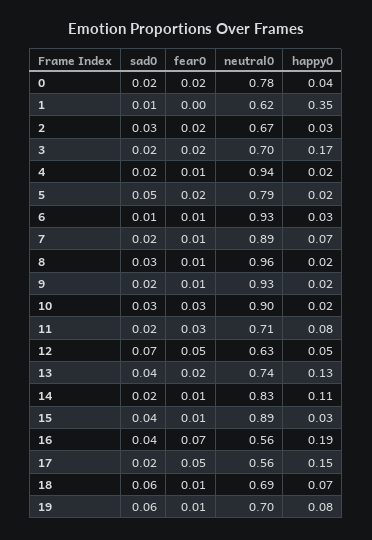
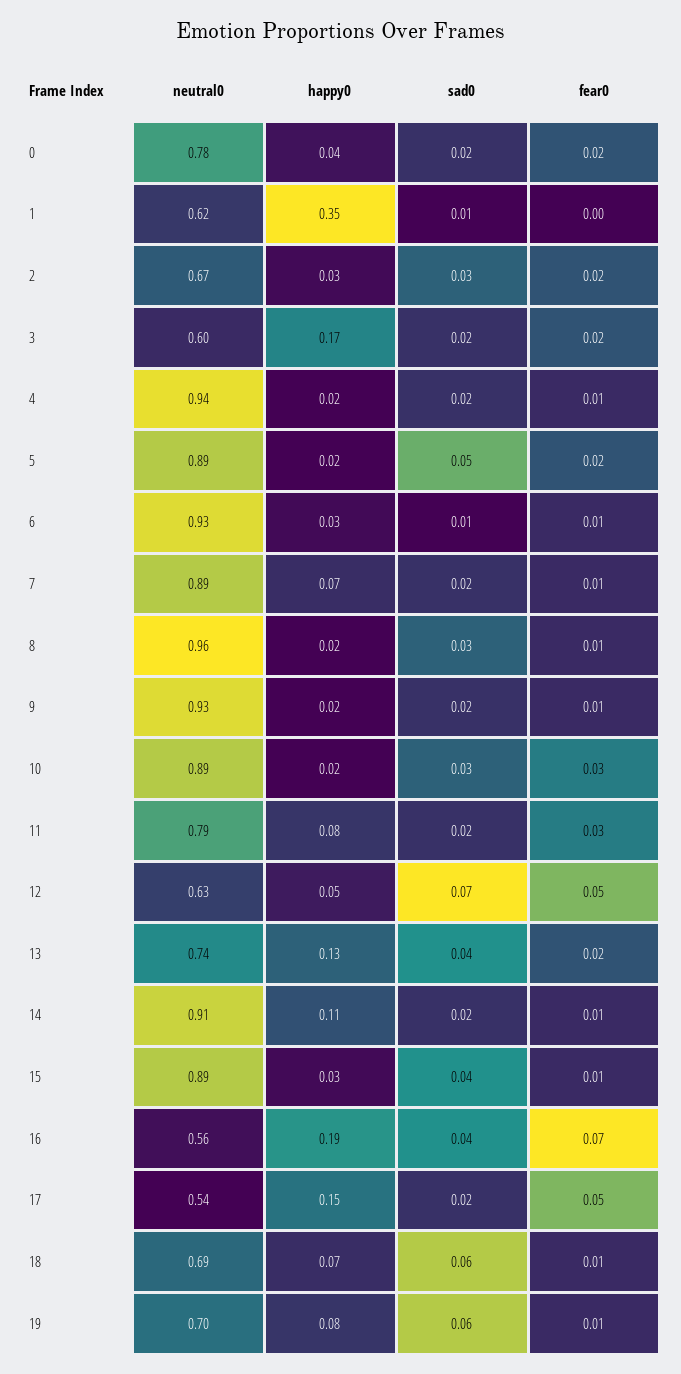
neutral0, 3: 0.7 -> 0.6
neutral0, 5: 0.79 -> 0.89
neutral0, 10: 0.9 -> 0.89
neutral0, 11: 0.71 -> 0.79
neutral0, 14: 0.83 -> 0.91
neutral0, 17: 0.56 -> 0.54

